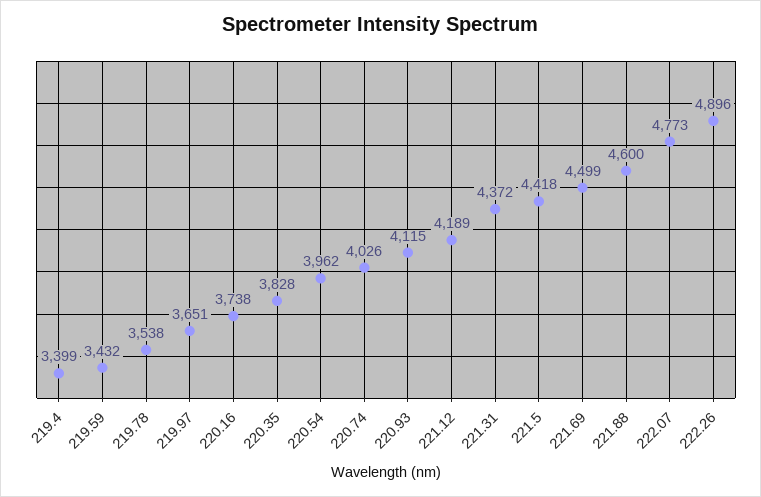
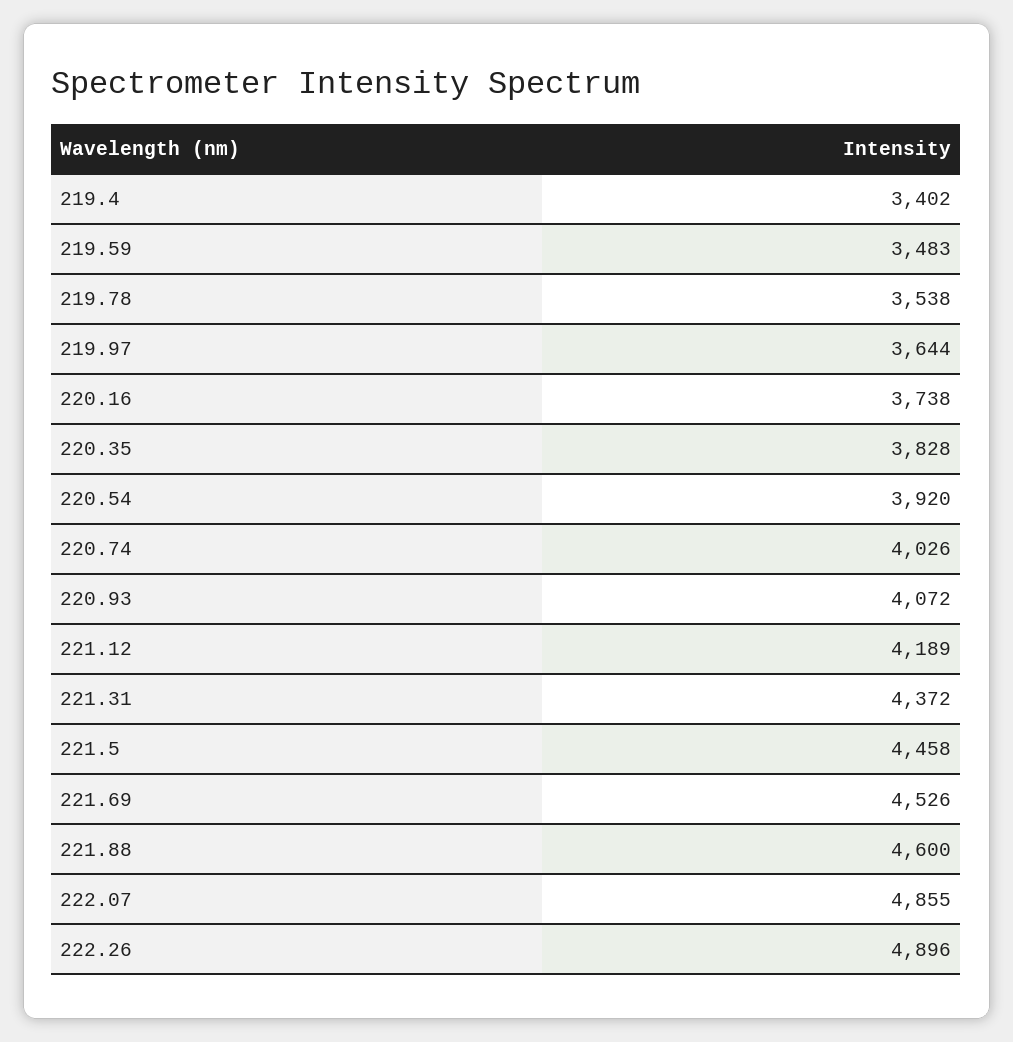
219.4: 3399 -> 3402
219.59: 3432 -> 3483
219.97: 3651 -> 3644
220.54: 3962 -> 3920
220.93: 4115 -> 4072
221.5: 4418 -> 4458
221.69: 4499 -> 4526
222.07: 4773 -> 4855

